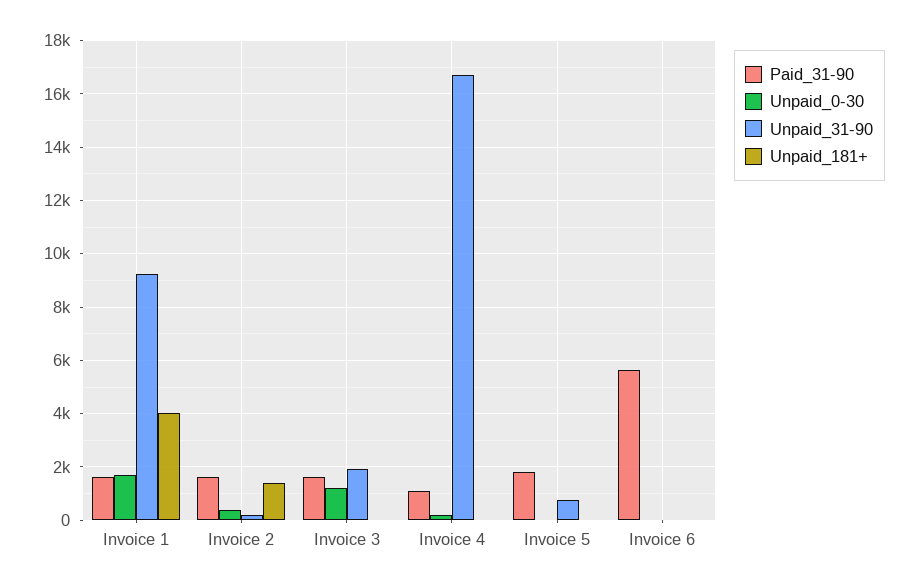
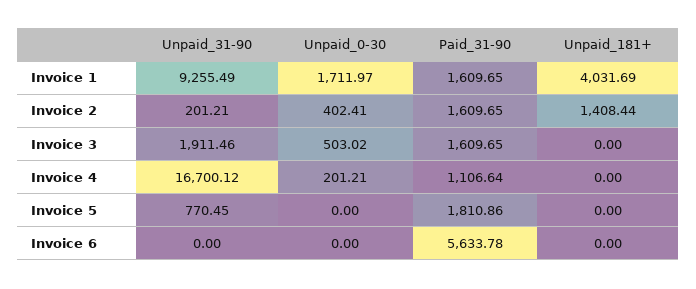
Unpaid_0-30, Invoice 3: 1250 -> 503.02

